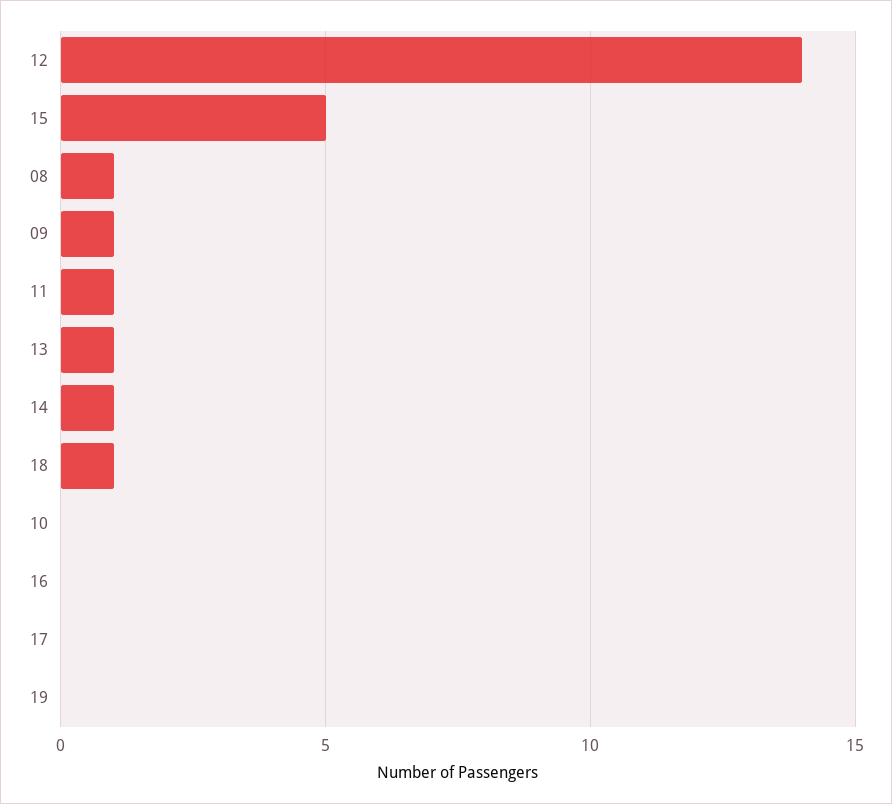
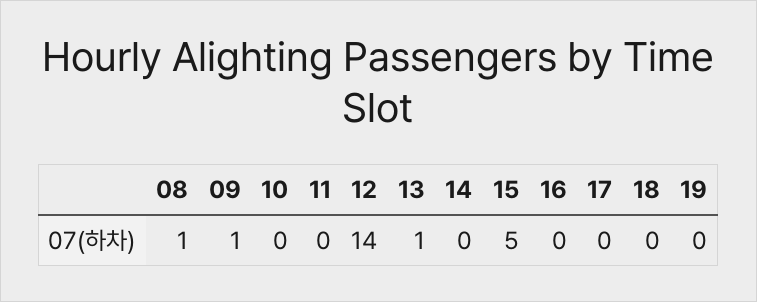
11: 1 -> 0
14: 1 -> 0
18: 1 -> 0

